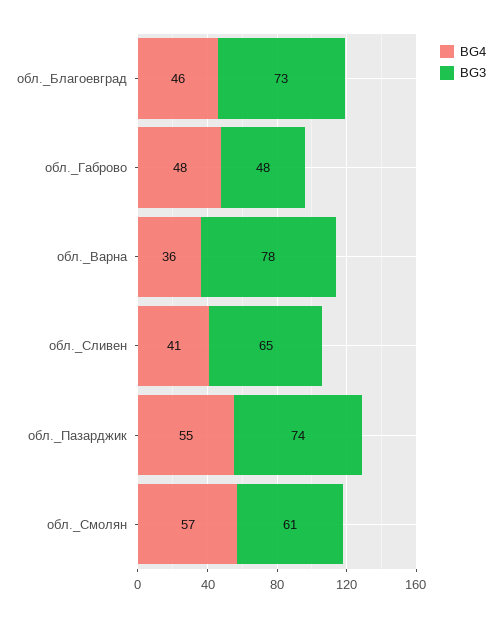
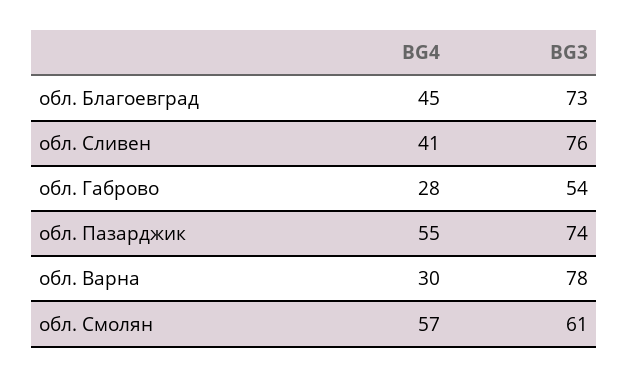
BG4, обл._Благоевград: 46 -> 45
BG4, обл._Габрово: 48 -> 28
BG3, обл._Габрово: 48 -> 54
BG4, обл._Варна: 36 -> 30
BG3, обл._Сливен: 65 -> 76

